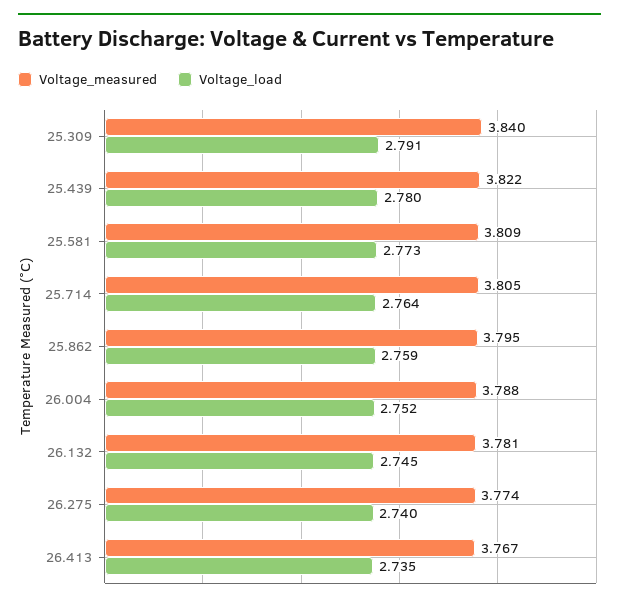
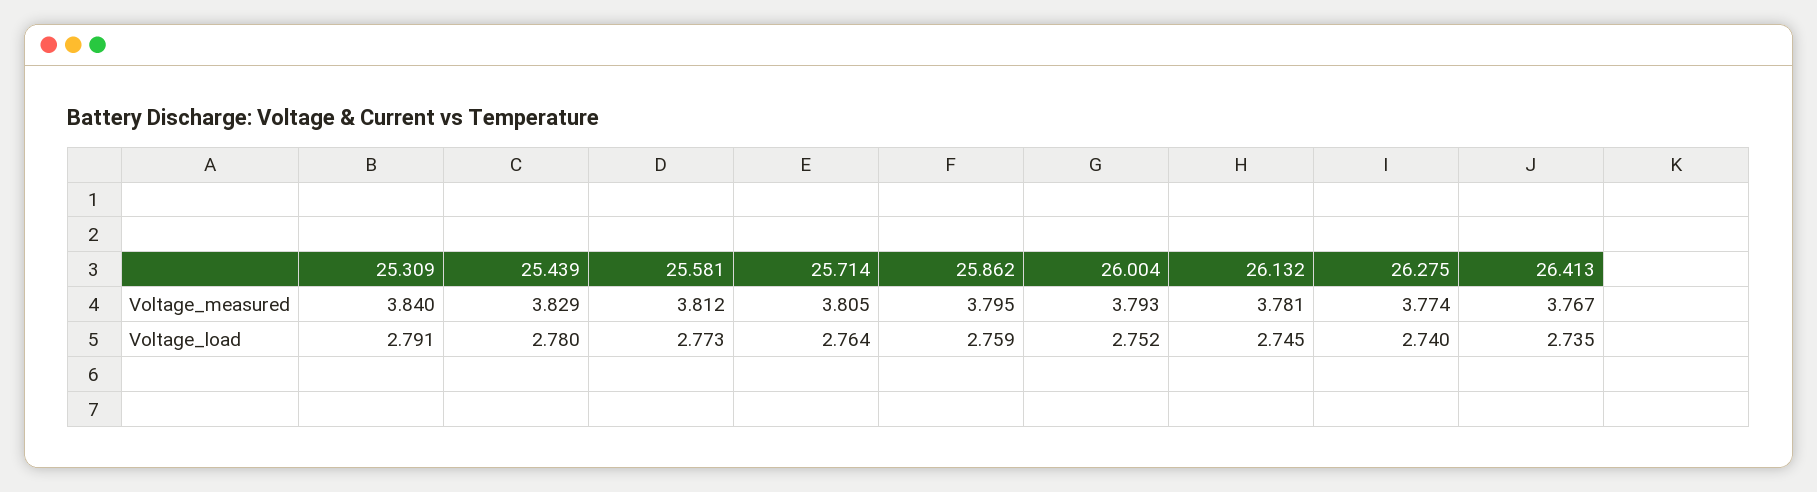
Voltage_measured, 25.439: 3.822 -> 3.829
Voltage_measured, 25.581: 3.809 -> 3.812
Voltage_measured, 26.004: 3.788 -> 3.793

